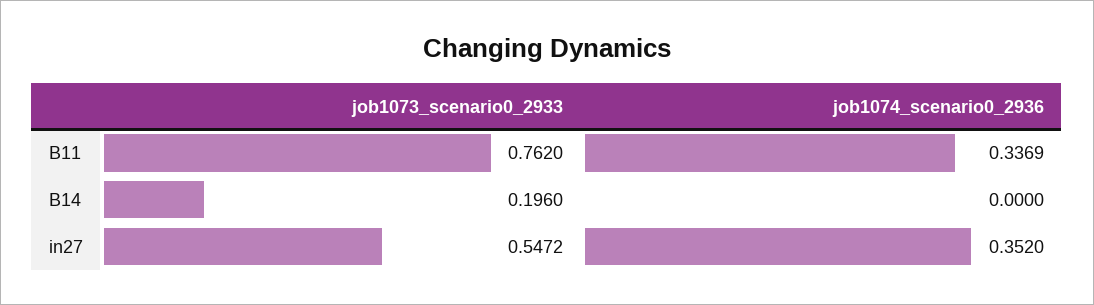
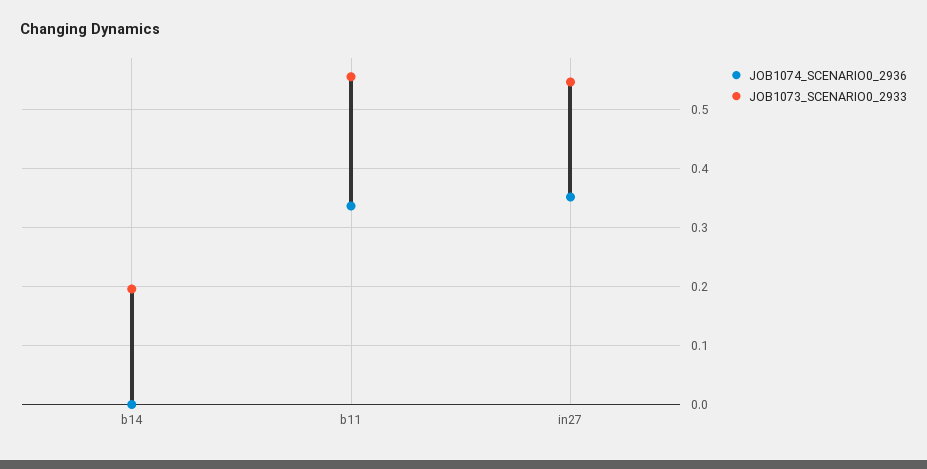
job1073_scenario0_2933, B11: 0.762 -> 0.56

